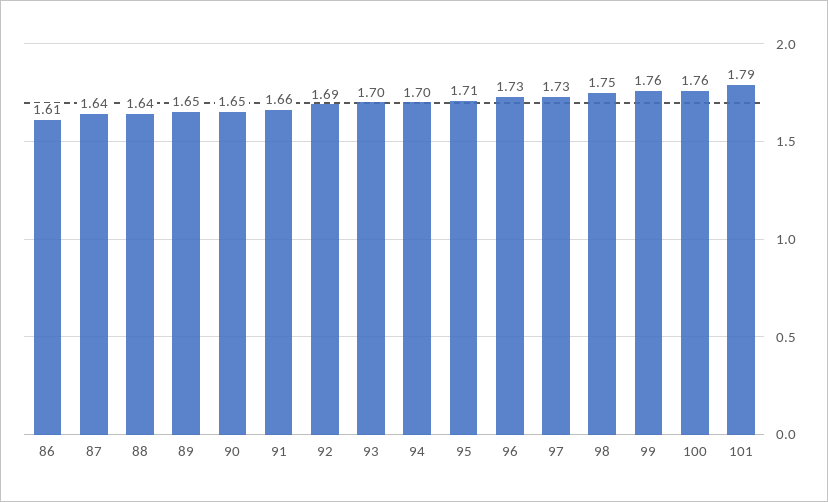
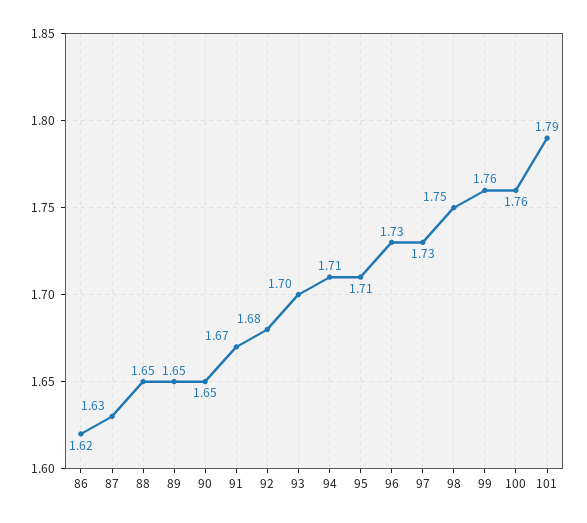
86: 1.61 -> 1.62
87: 1.64 -> 1.63
88: 1.64 -> 1.65
91: 1.66 -> 1.67
92: 1.69 -> 1.68
94: 1.7 -> 1.71

